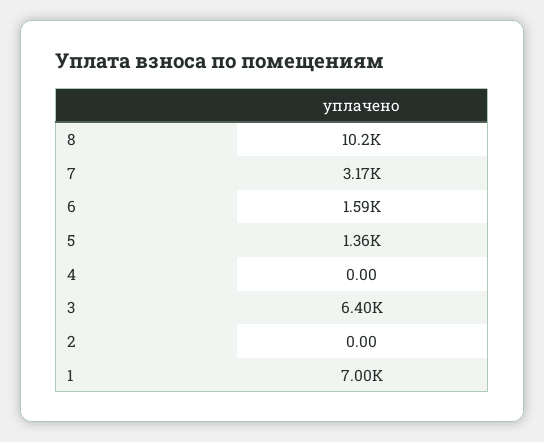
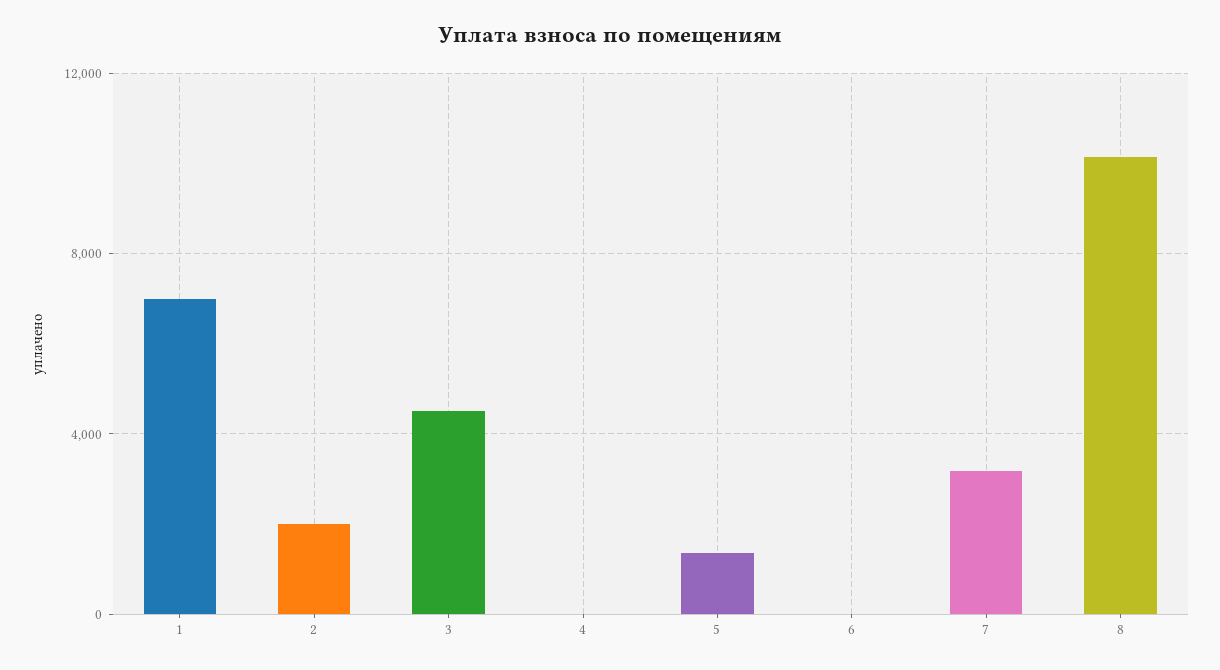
6: 1590 -> 0
3: 6400 -> 4500
2: 0 -> 2000

